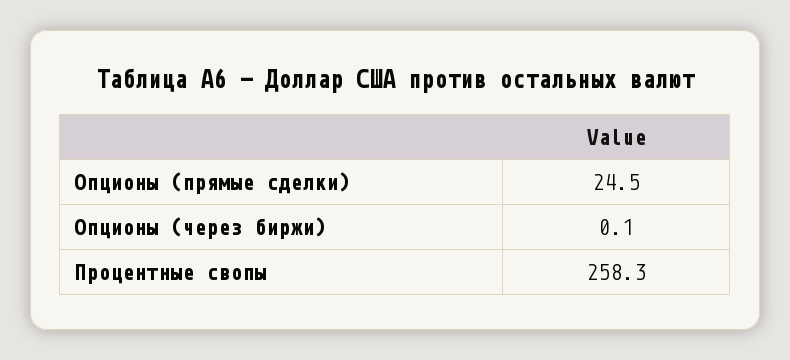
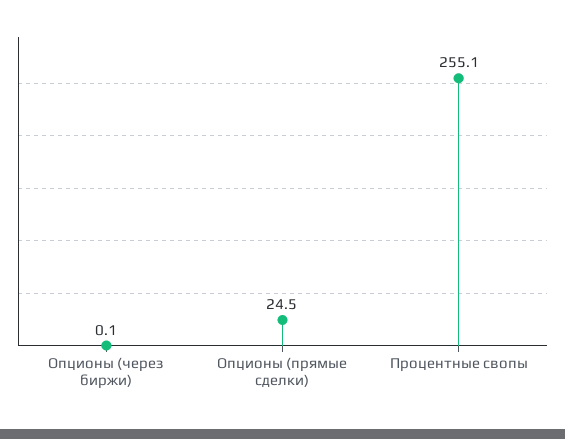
Процентные свопы: 258.3 -> 255.1

